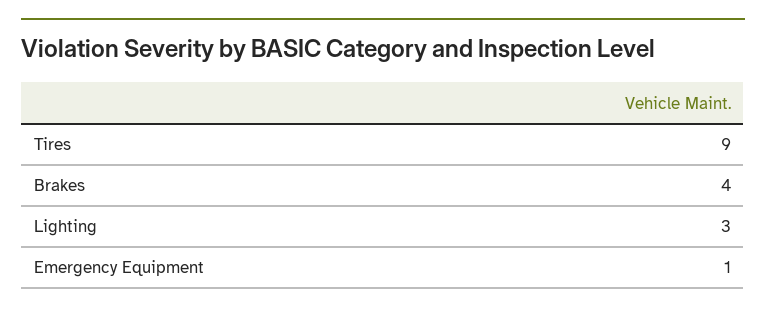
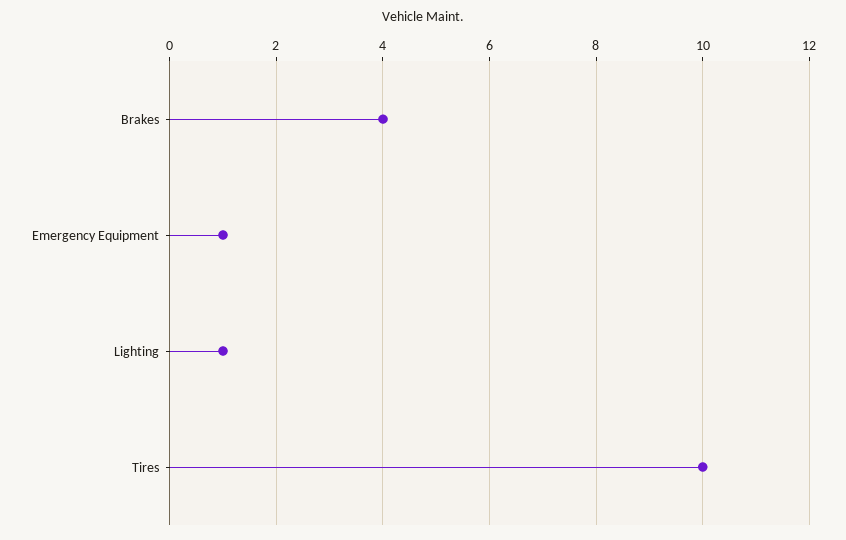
Tires: 9 -> 10
Lighting: 3 -> 1

